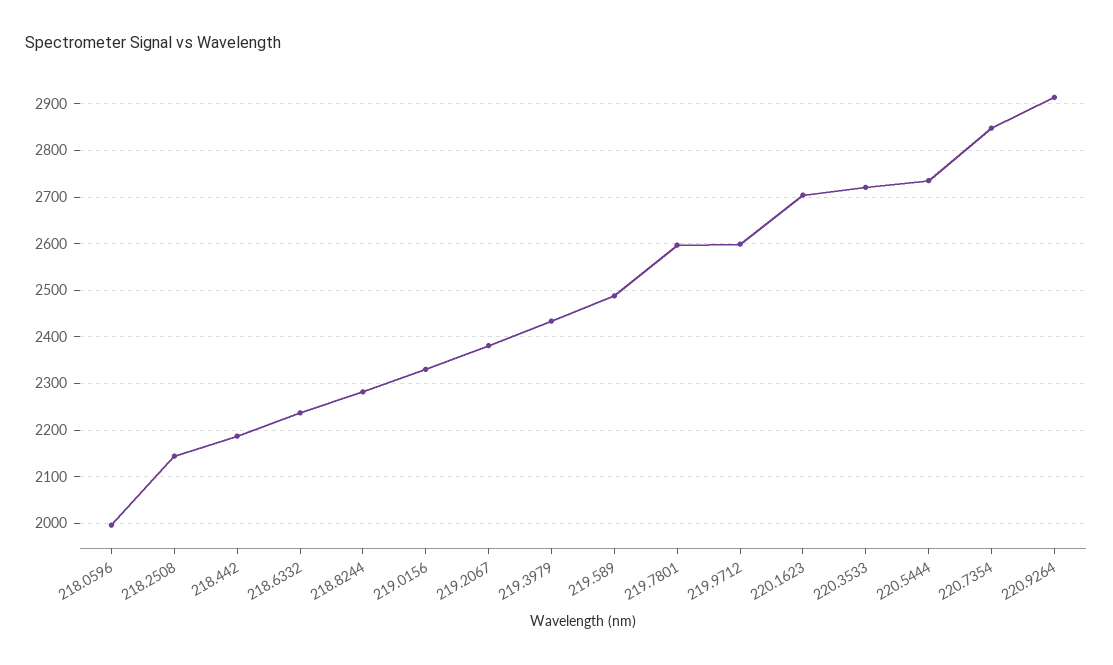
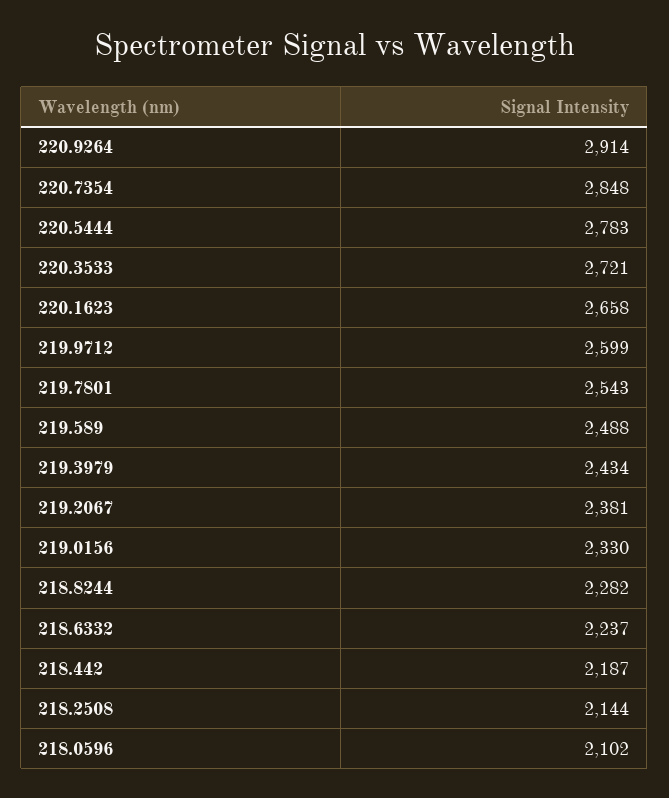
218.0596: 2000 -> 2102
219.7801: 2600 -> 2543
220.1623: 2700 -> 2658
220.5444: 2740 -> 2783

